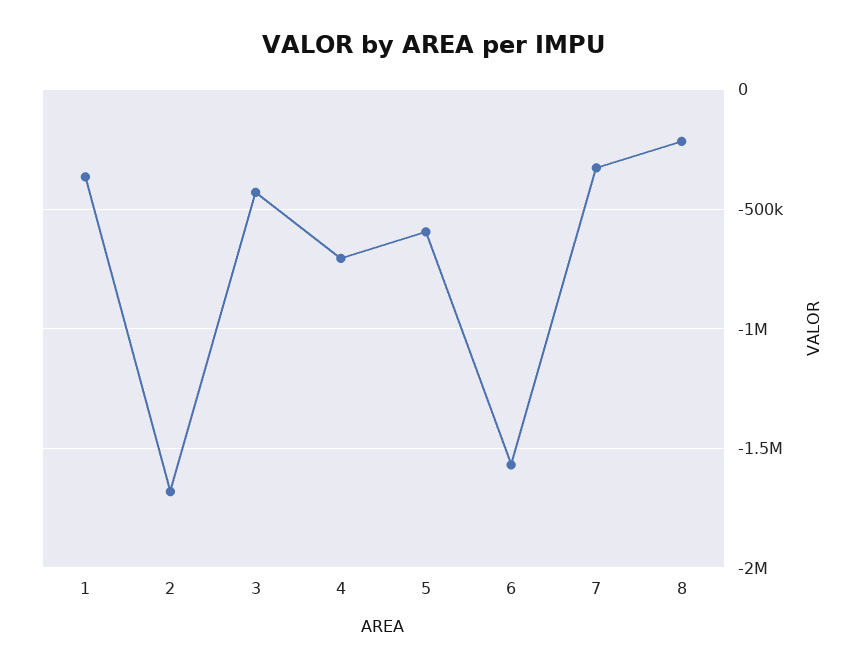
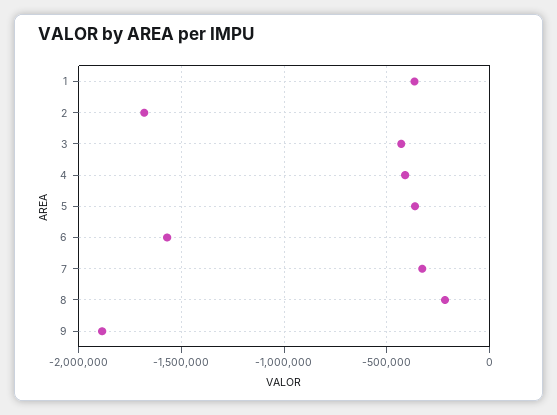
4: -700000 -> -400000
5: -600000 -> -350000
9: none -> -1900000

